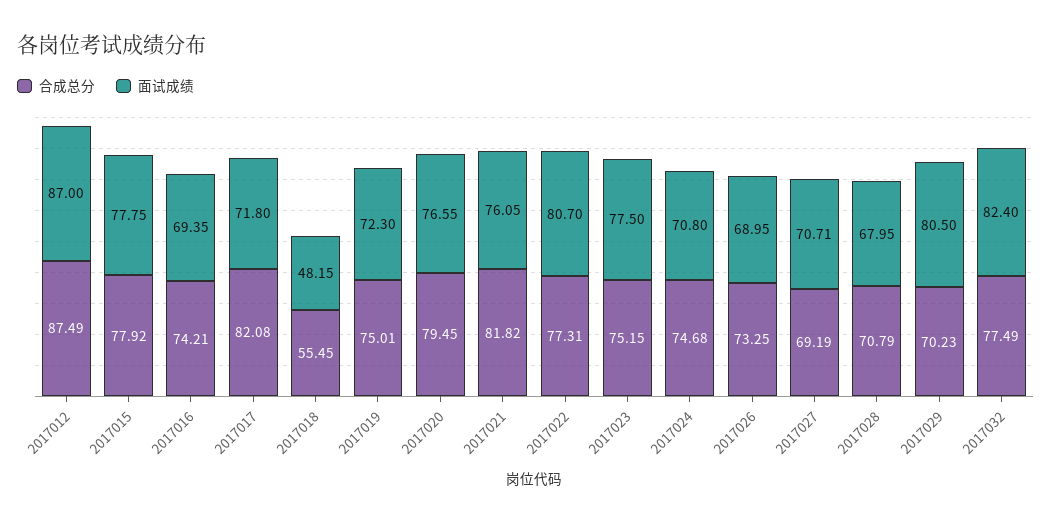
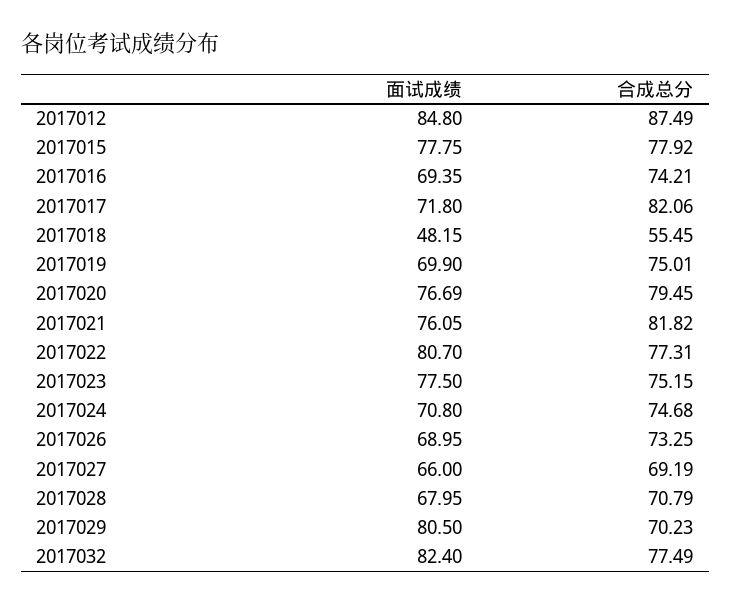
面试成绩, 2017012: 87 -> 84.8
合成总分, 2017017: 82.08 -> 82.06
面试成绩, 2017019: 72.3 -> 69.9
面试成绩, 2017020: 76.55 -> 76.69
面试成绩, 2017027: 70.71 -> 66

